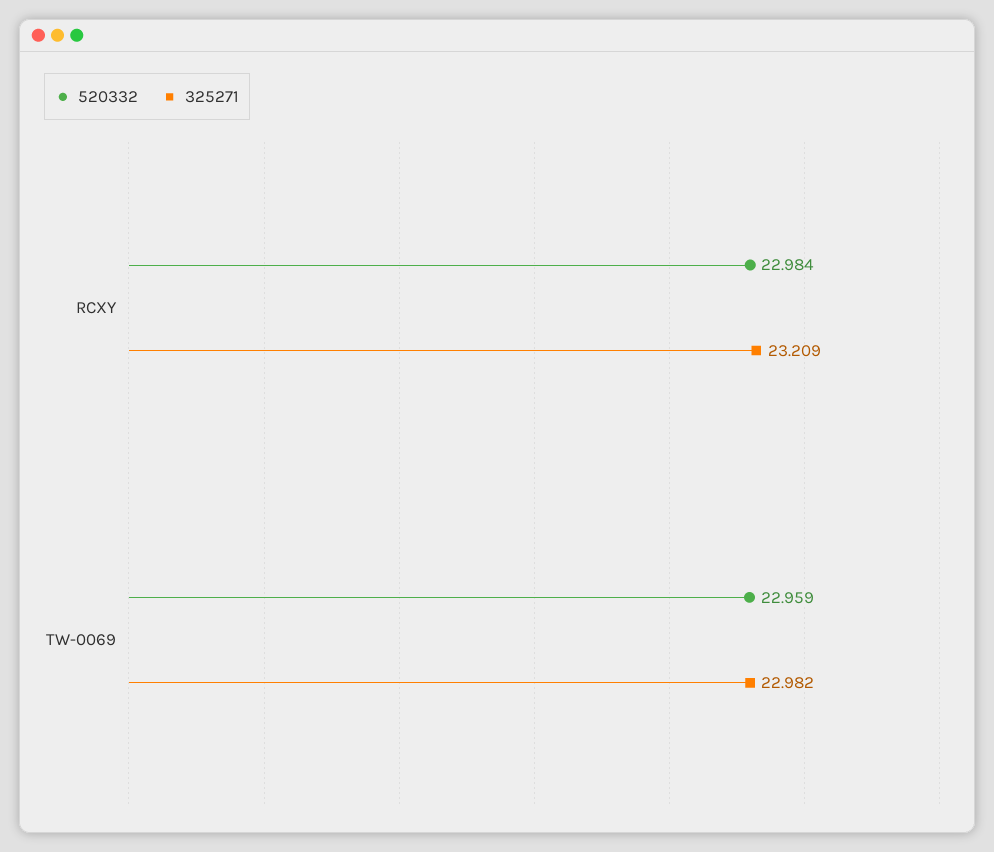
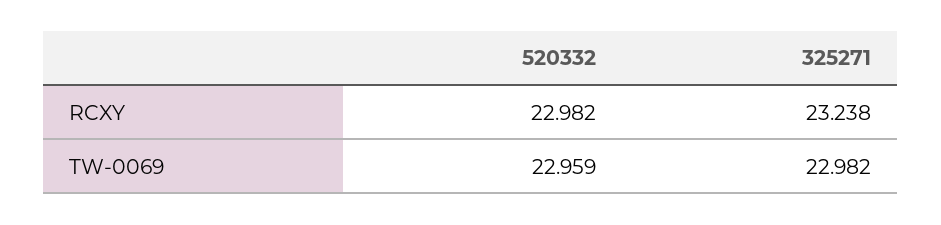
520332, RCXY: 22.984 -> 22.982
325271, RCXY: 23.209 -> 23.238

